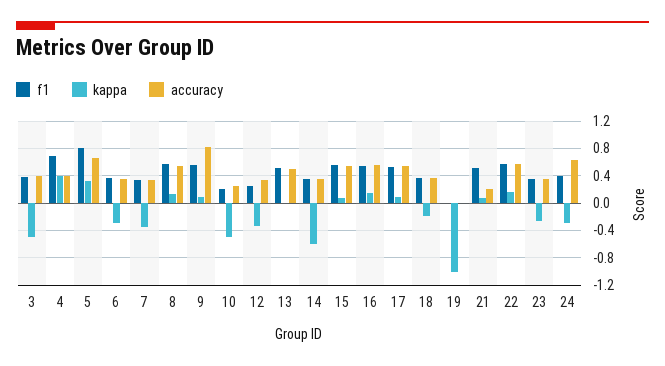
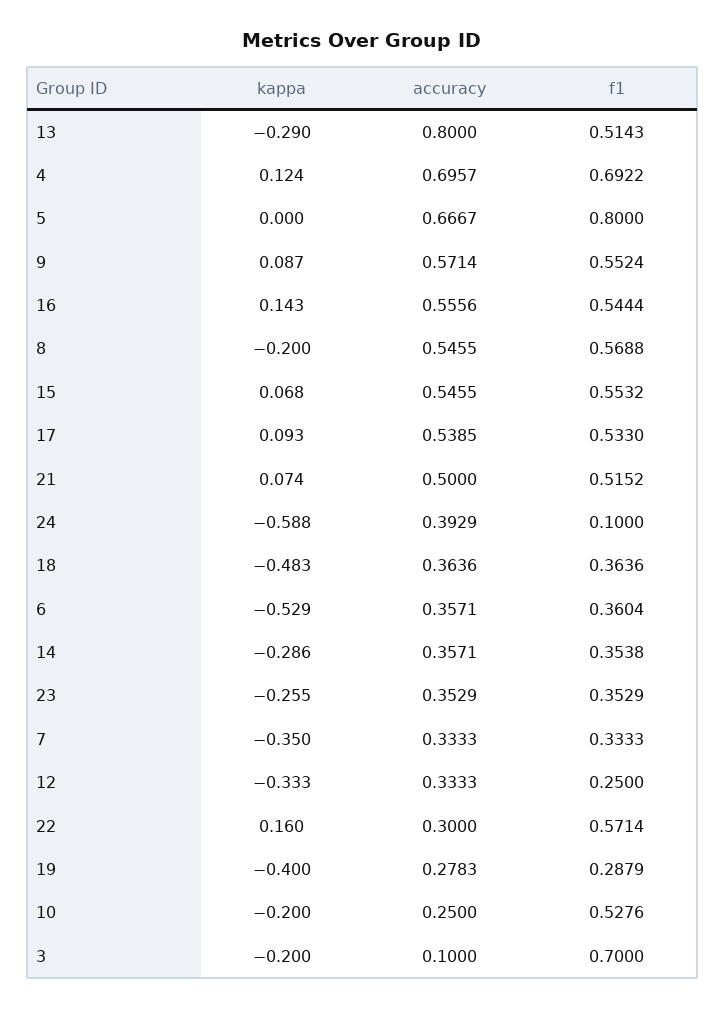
f1, 3: 0.4 -> 0.7
kappa, 3: -0.5 -> -0.2
accuracy, 3: 0.4 -> 0.1
kappa, 4: 0.4 -> 0.124
accuracy, 4: 0.4 -> 0.6957
kappa, 5: 0.3 -> 0
kappa, 6: -0.3 -> -0.529
kappa, 8: 0.1 -> -0.2
accuracy, 9: 0.8 -> 0.5714
f1, 10: 0.2 -> 0.5276
kappa, 10: -0.5 -> -0.2
kappa, 13: 0 -> -0.29
accuracy, 13: 0.5 -> 0.8
kappa, 14: -0.6 -> -0.286
kappa, 18: -0.2 -> -0.483
f1, 19: 0 -> 0.2879
kappa, 19: -1 -> -0.4
accuracy, 19: 0 -> 0.2783
accuracy, 21: 0.2 -> 0.5
accuracy, 22: 0.6 -> 0.3
f1, 24: 0.4 -> 0.1
kappa, 24: -0.3 -> -0.588
accuracy, 24: 0.6 -> 0.3929

